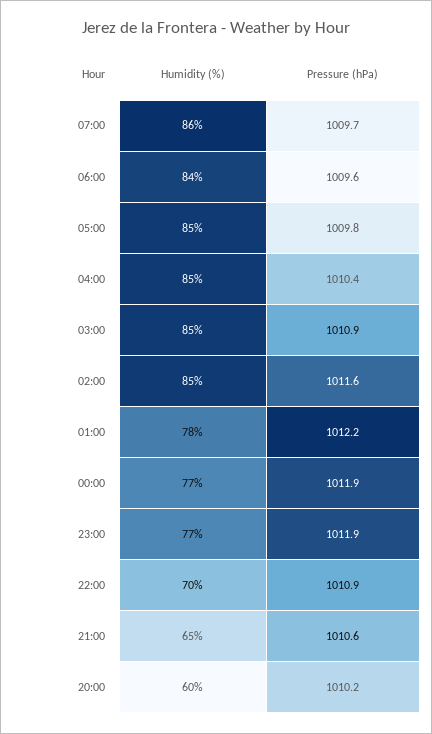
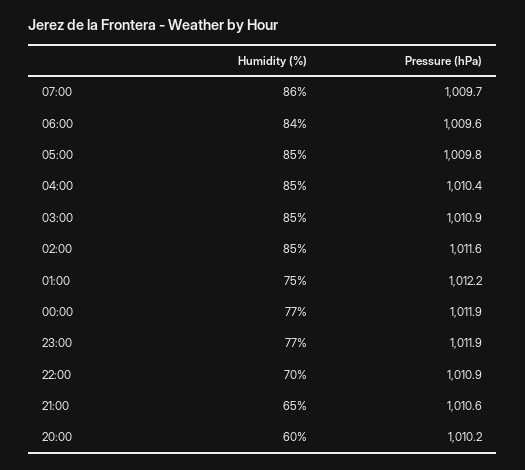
Humidity (%), 01:00: 78 -> 75

